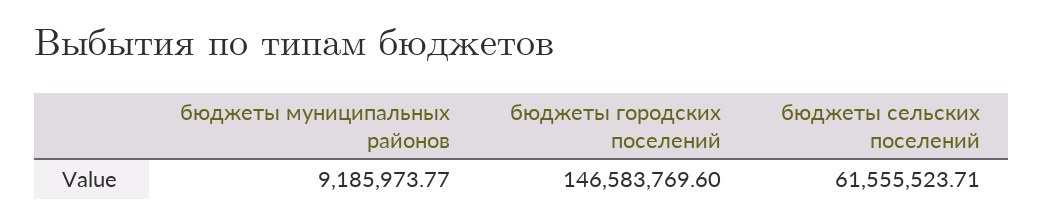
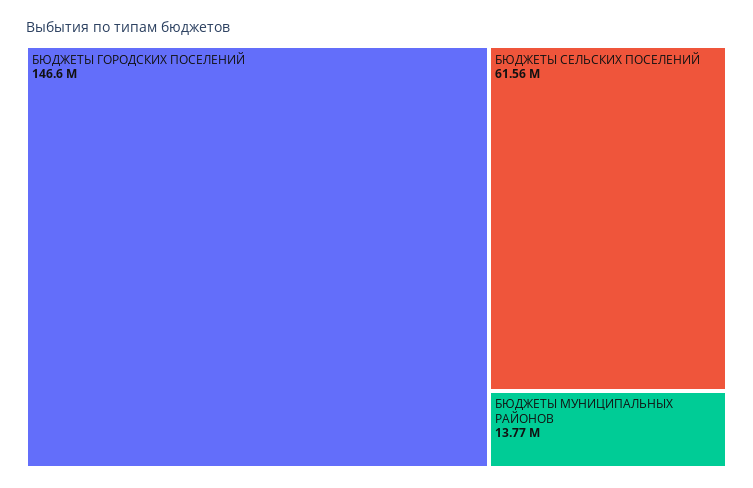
бюджеты муниципальных районов: 9185973.77 -> 13770000

